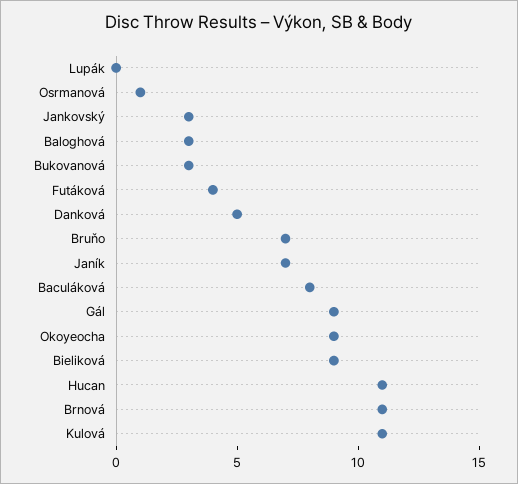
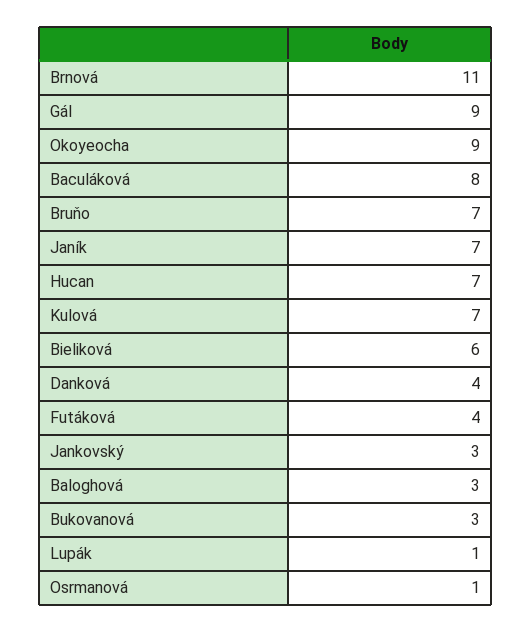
Lupák: 0 -> 1
Danková: 5 -> 4
Bieliková: 9 -> 6
Hucan: 11 -> 7
Kulová: 11 -> 7

